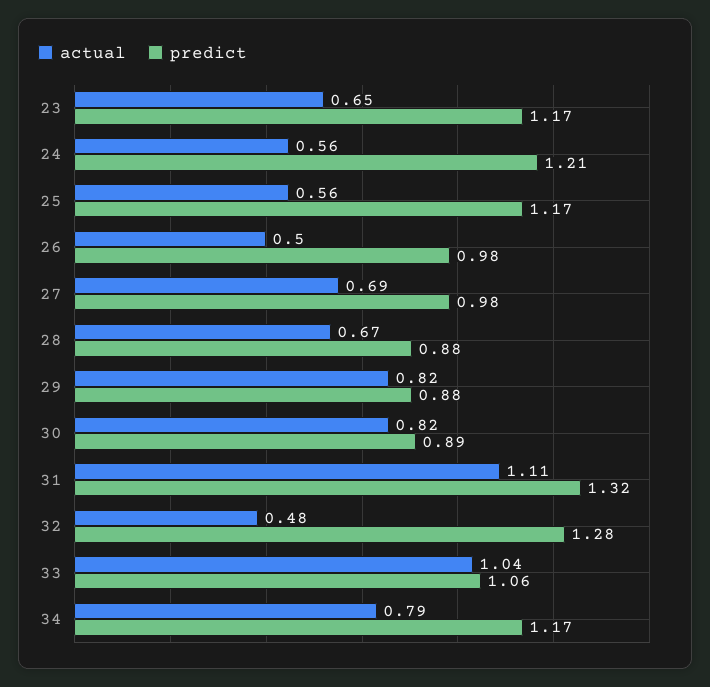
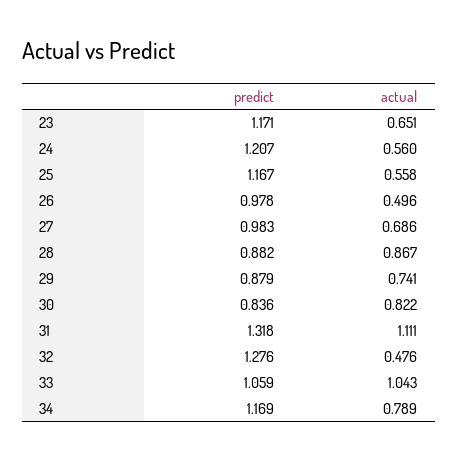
actual, 28: 0.67 -> 0.867
actual, 29: 0.82 -> 0.741
predict, 30: 0.89 -> 0.836

